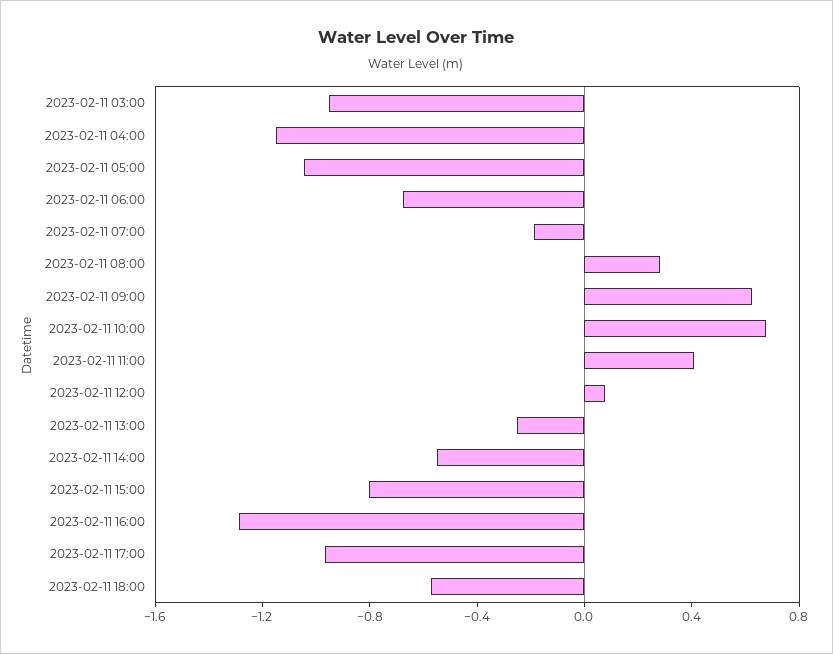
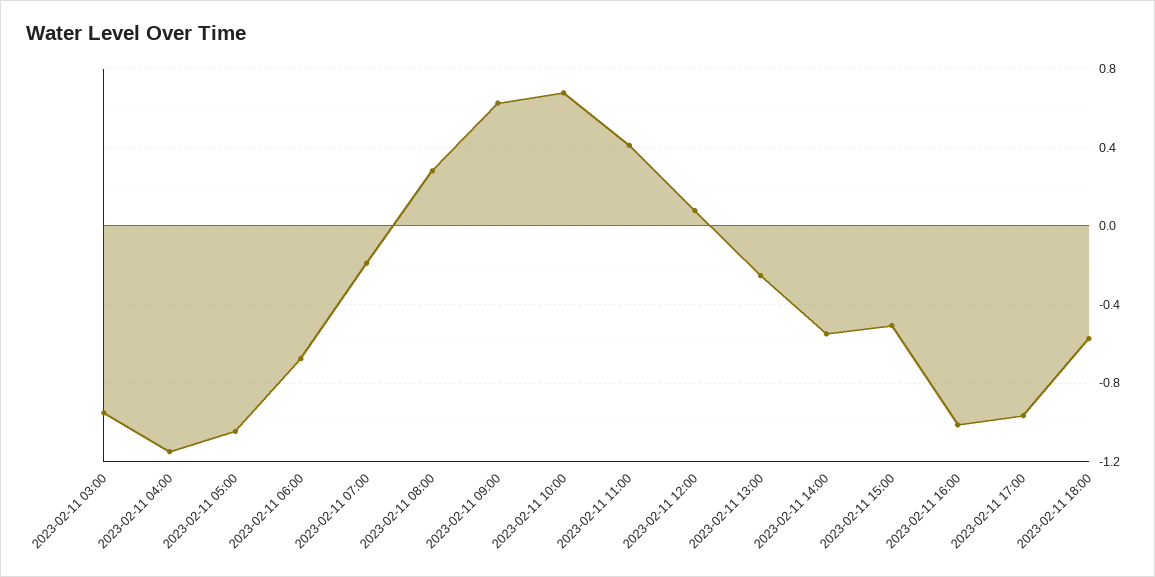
2023-02-11 15:00: -0.8 -> -0.5
2023-02-11 16:00: -1.3 -> -1

